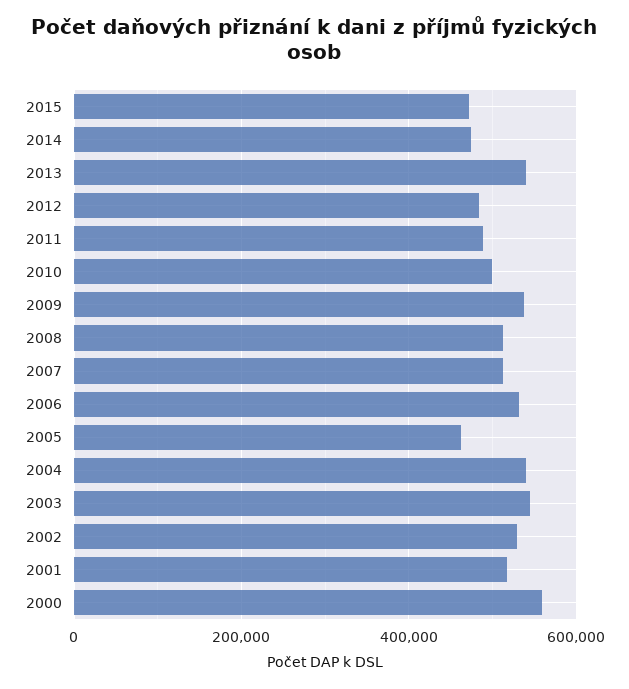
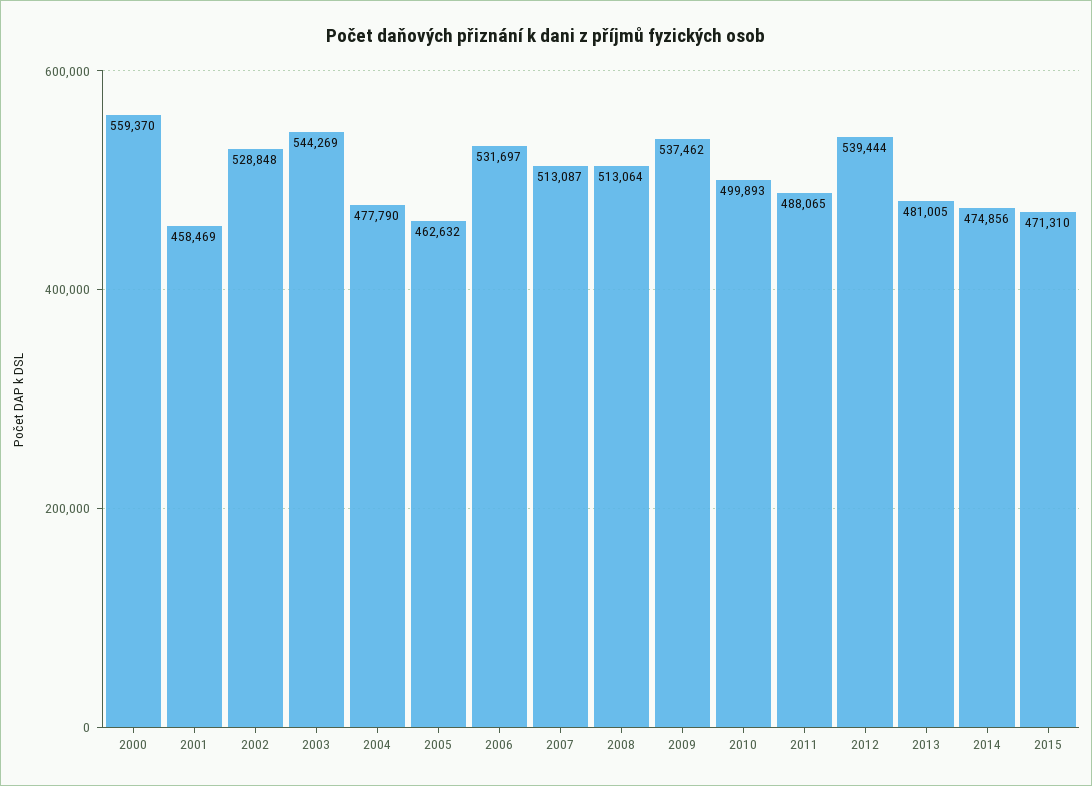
2013: 540000 -> 481005
2012: 480000 -> 539444
2004: 540000 -> 477790
2001: 520000 -> 458469

